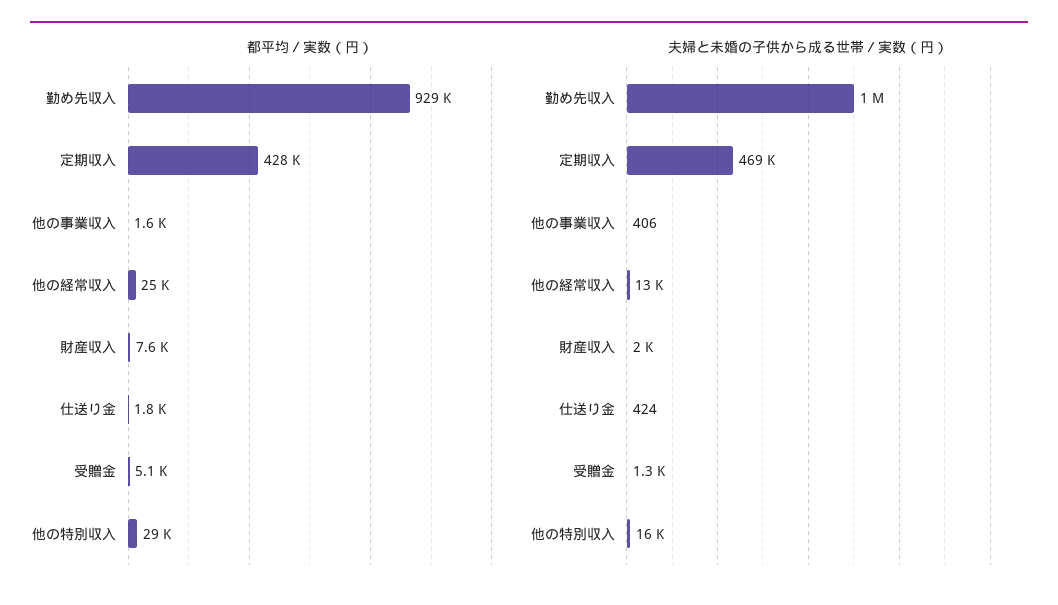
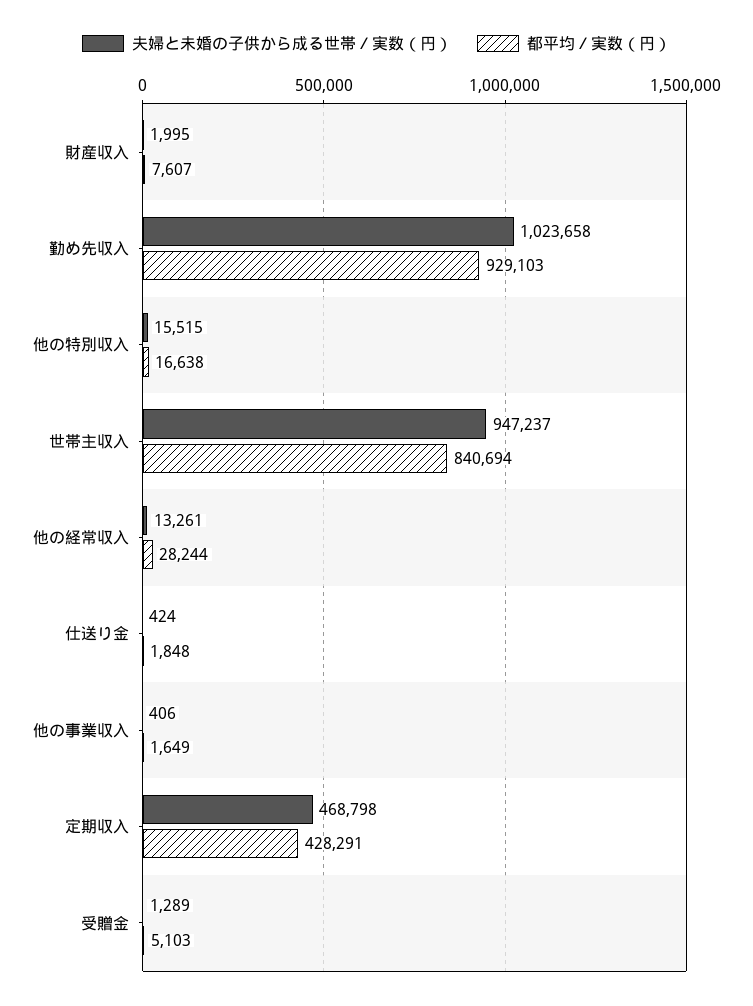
都平均／実数（円）, 他の経常収入: 25000 -> 28244
都平均／実数（円）, 他の特別収入: 29000 -> 16638
夫婦と未婚の子供から成る世帯／実数（円）, 世帯主収入: none -> 947237
都平均／実数（円）, 世帯主収入: none -> 840694

